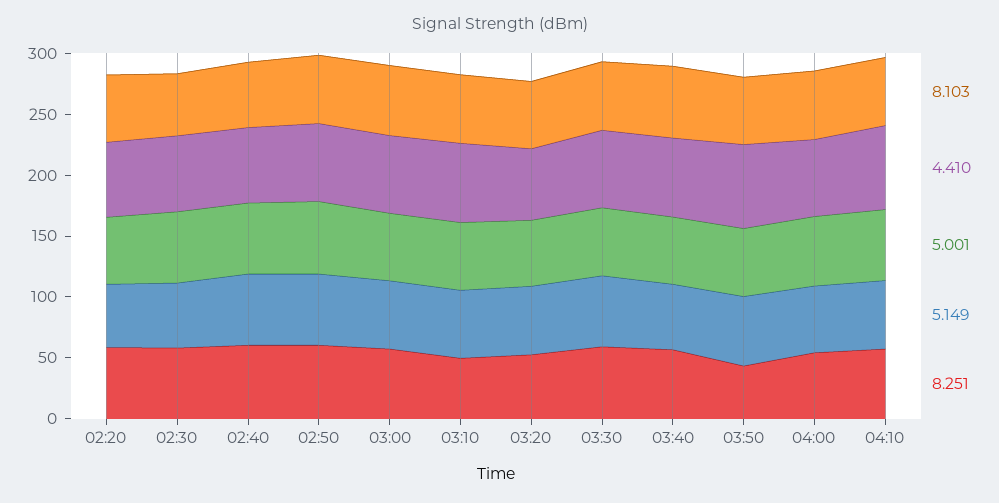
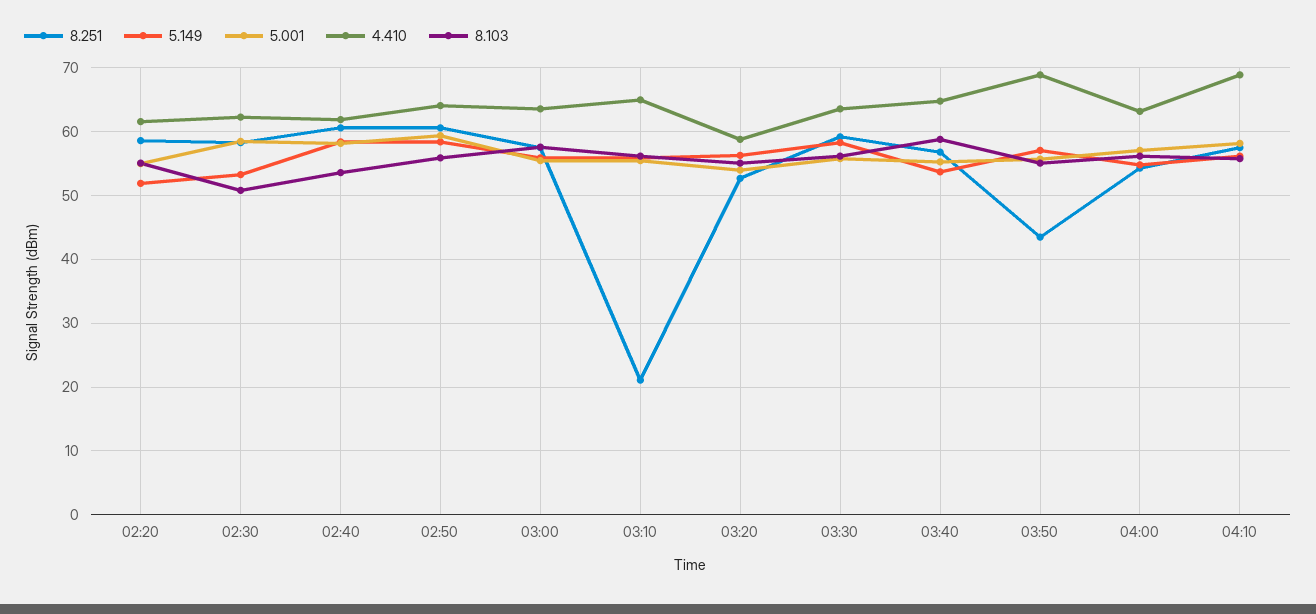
8.251, 03:10: 50 -> 21

